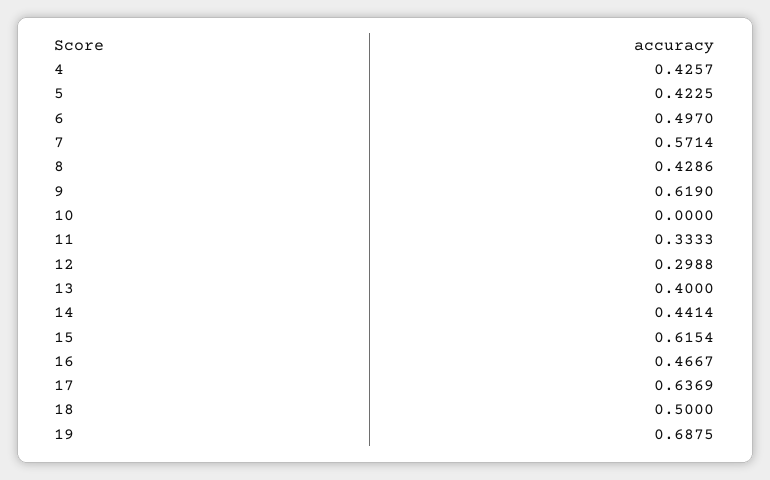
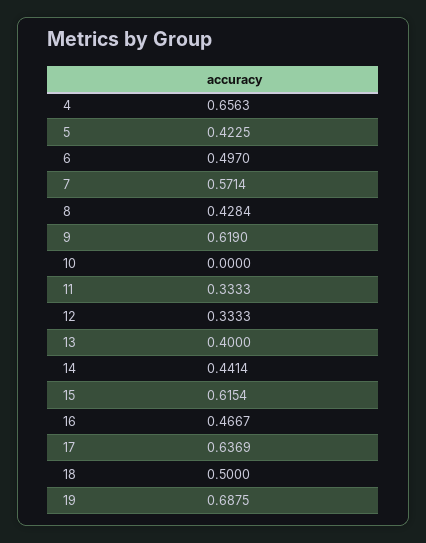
4: 0.4257 -> 0.6563
8: 0.4286 -> 0.4284
12: 0.2988 -> 0.3333

